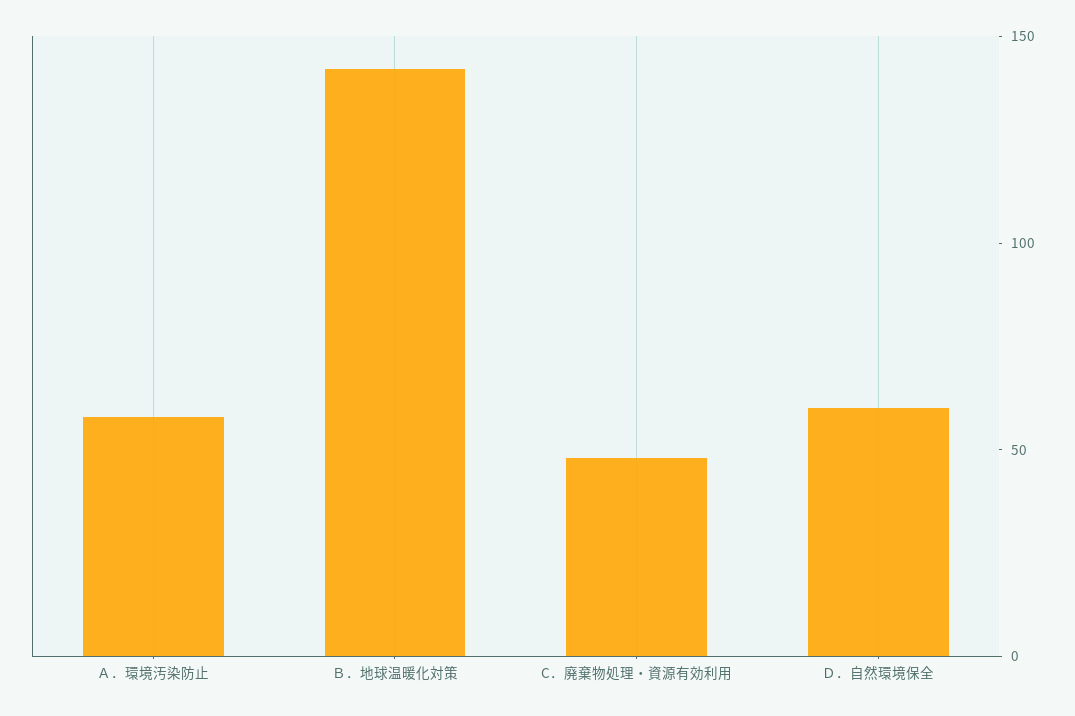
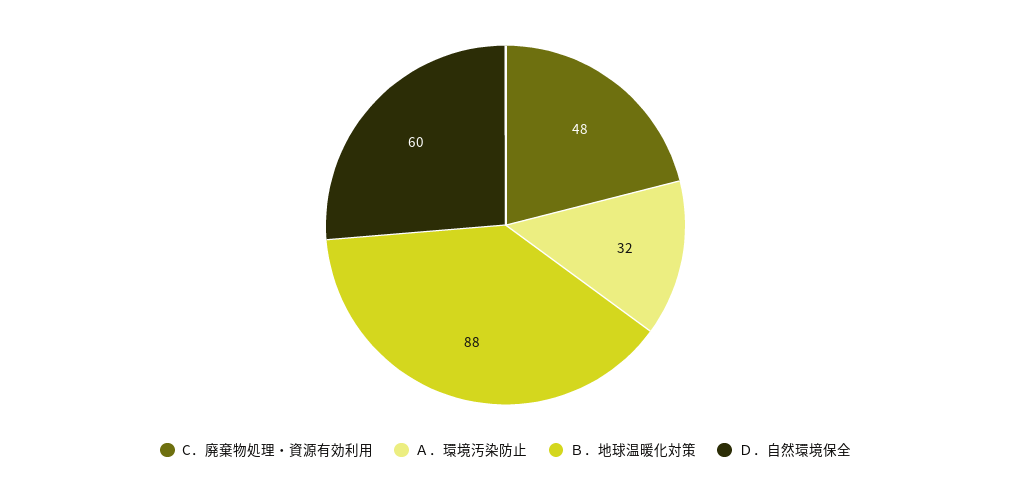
Ａ．環境汚染防止: 60 -> 32
Ｂ．地球温暖化対策: 140 -> 88

